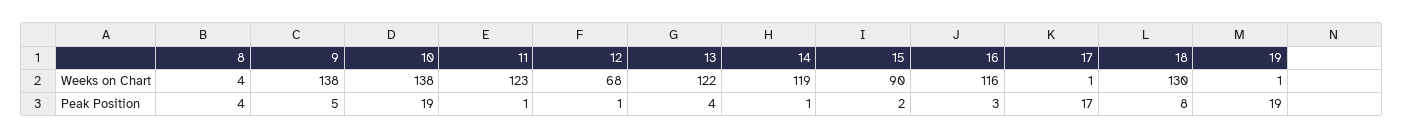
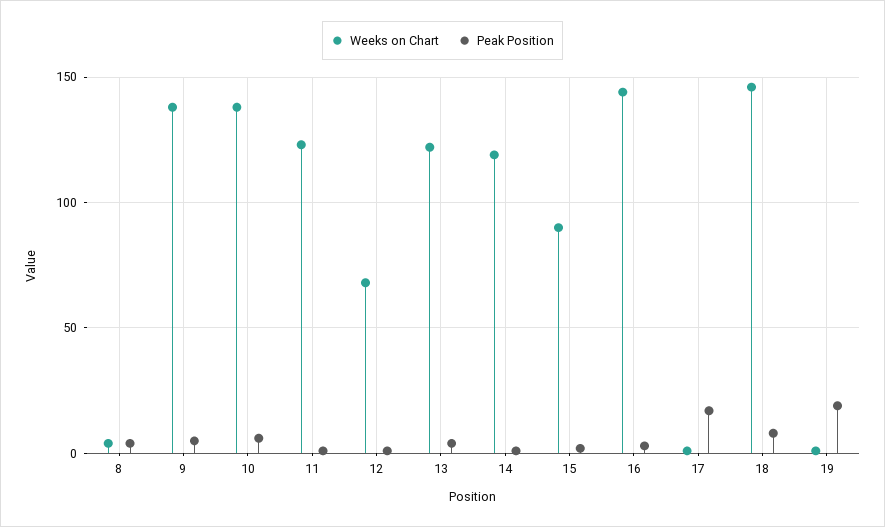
Weeks on Chart, 16: 116 -> 145
Weeks on Chart, 18: 130 -> 145
Peak Position, 10: 19 -> 5

